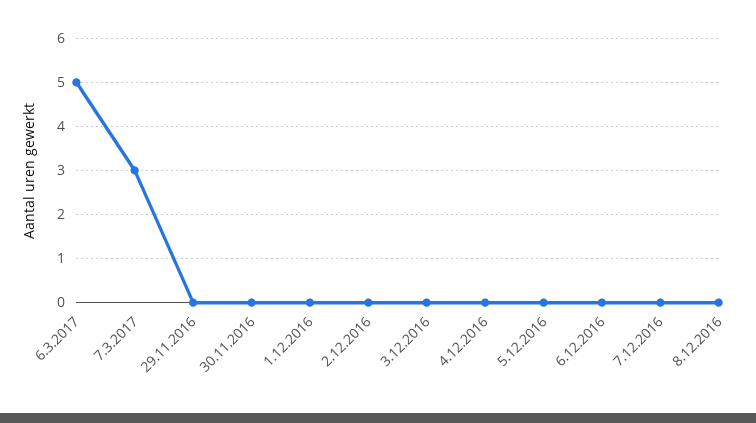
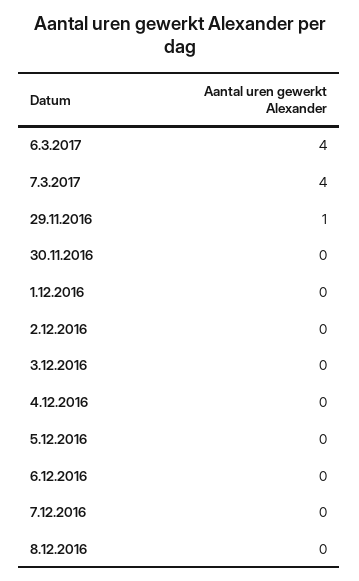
6.3.2017: 5 -> 4
7.3.2017: 3 -> 4
29.11.2016: 0 -> 1

